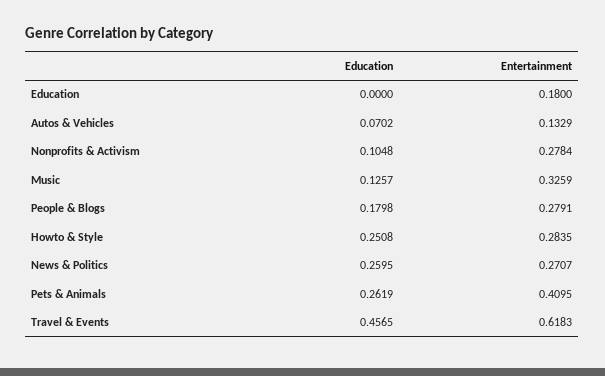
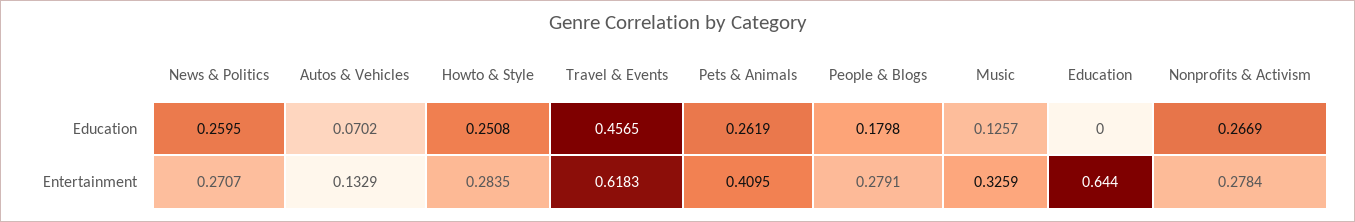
Entertainment, Education: 0.18 -> 0.644
Education, Nonprofits & Activism: 0.1048 -> 0.2669

